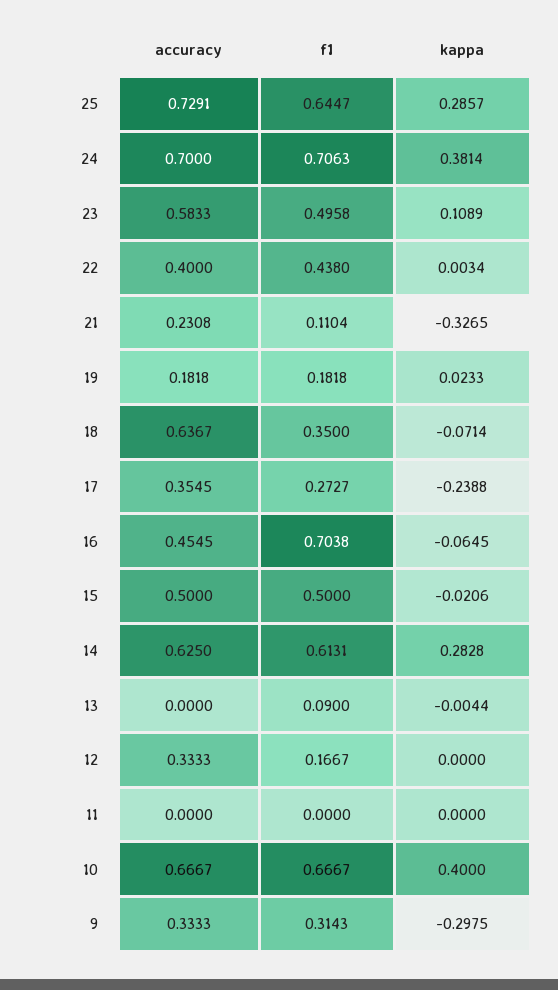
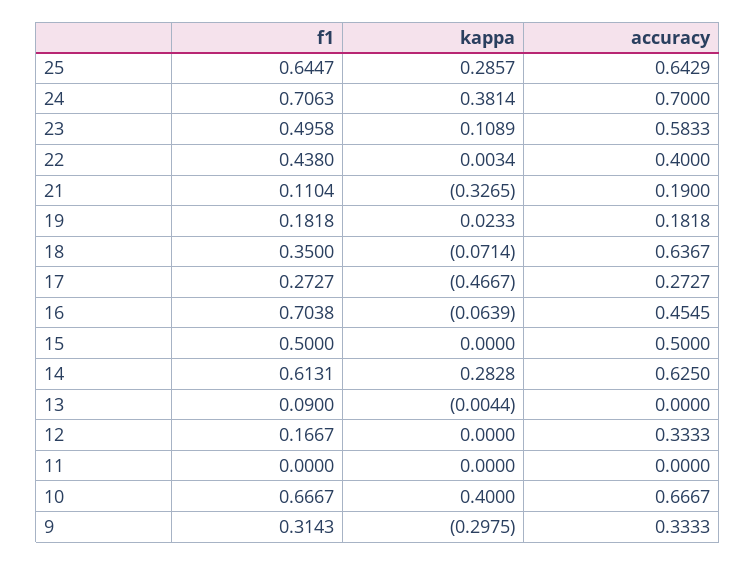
accuracy, 25: 0.7291 -> 0.6429
accuracy, 21: 0.2308 -> 0.19
accuracy, 17: 0.3545 -> 0.2727
kappa, 17: -0.2388 -> -0.4667
kappa, 16: -0.0645 -> -0.0639
kappa, 15: -0.0206 -> 0

